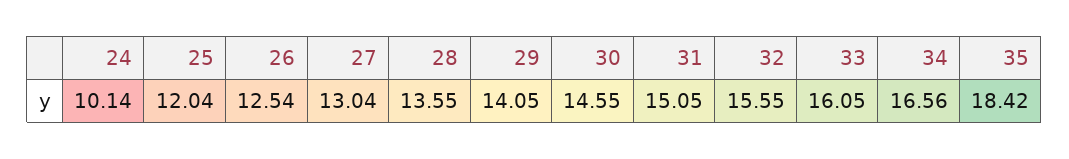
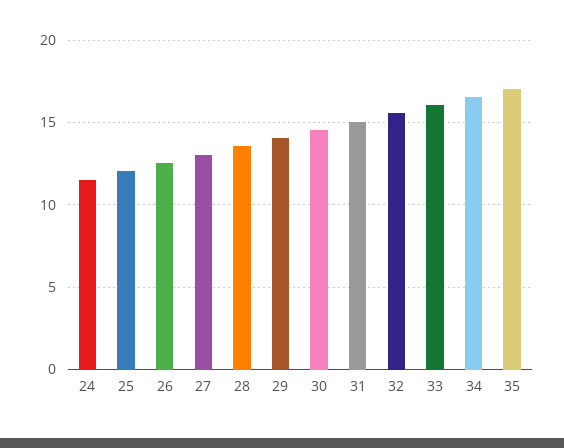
24: 10.14 -> 11.5
35: 18.42 -> 17

